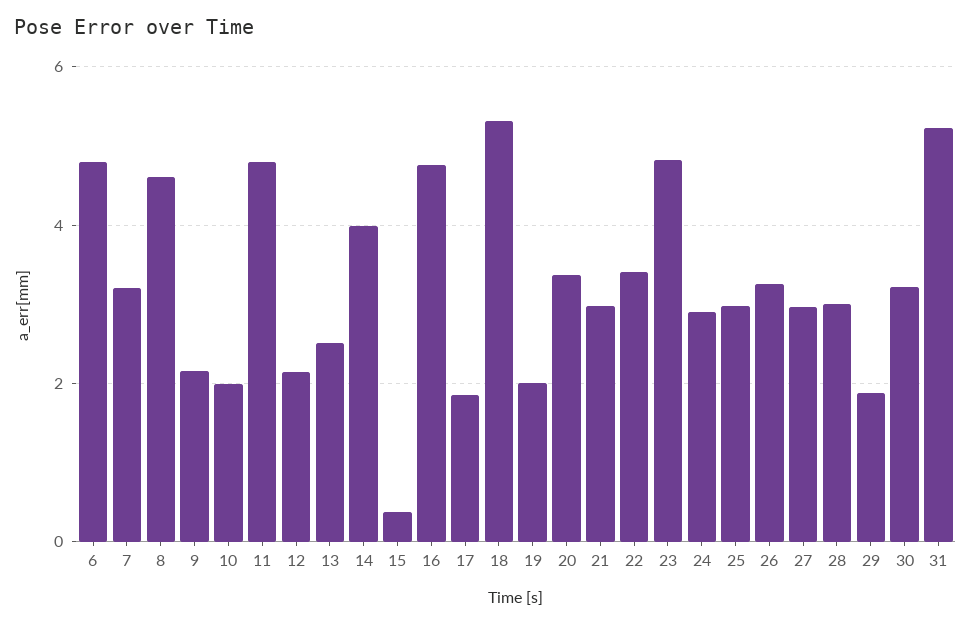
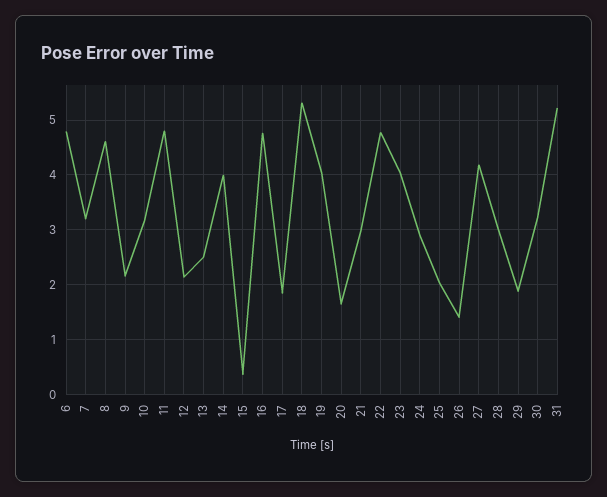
10: 2 -> 3.2
19: 2 -> 4
20: 3.4 -> 1.6
22: 3.4 -> 4.8
23: 4.8 -> 4
25: 3 -> 2
26: 3.2 -> 1.4
27: 3 -> 4.2

